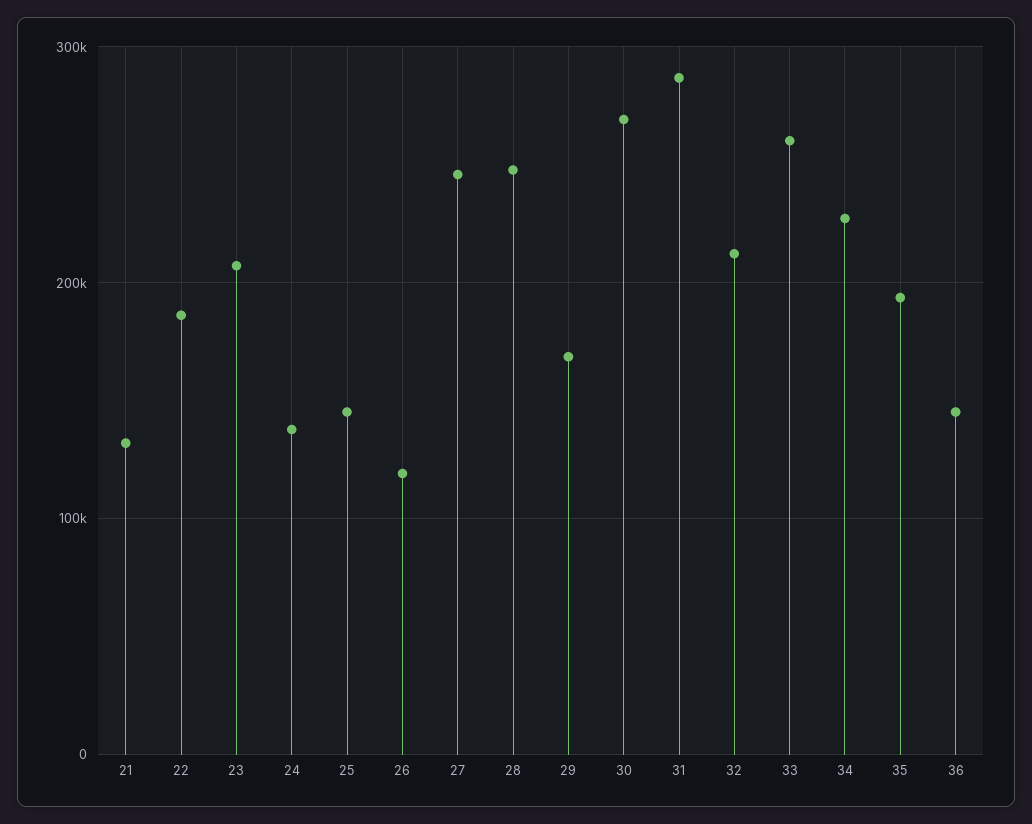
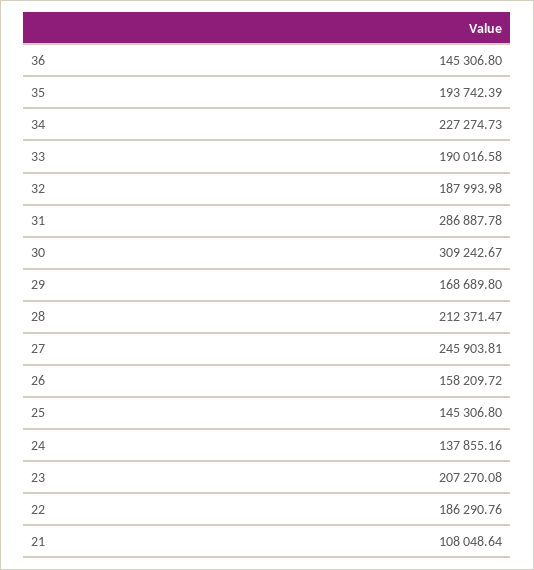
21: 130000 -> 108048.64
26: 120000 -> 158209.72
28: 250000 -> 212371.47
30: 270000 -> 309242.67
32: 210000 -> 187993.98
33: 260000 -> 190016.58

